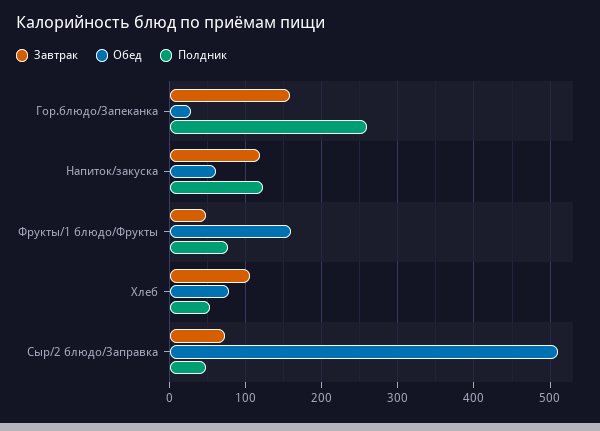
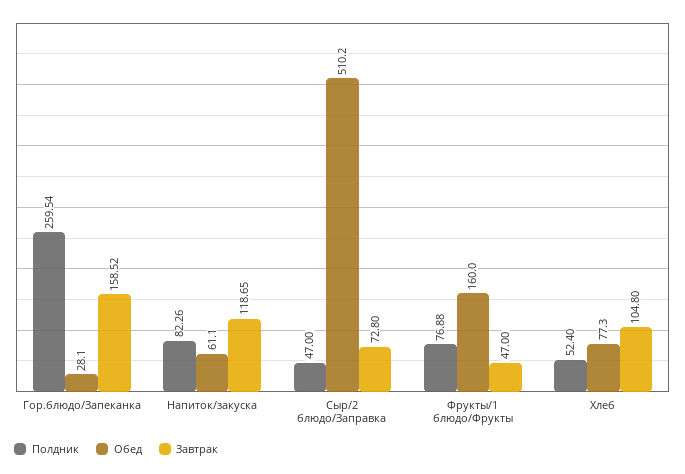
Полдник, Напиток/закуска: 120 -> 82.26

